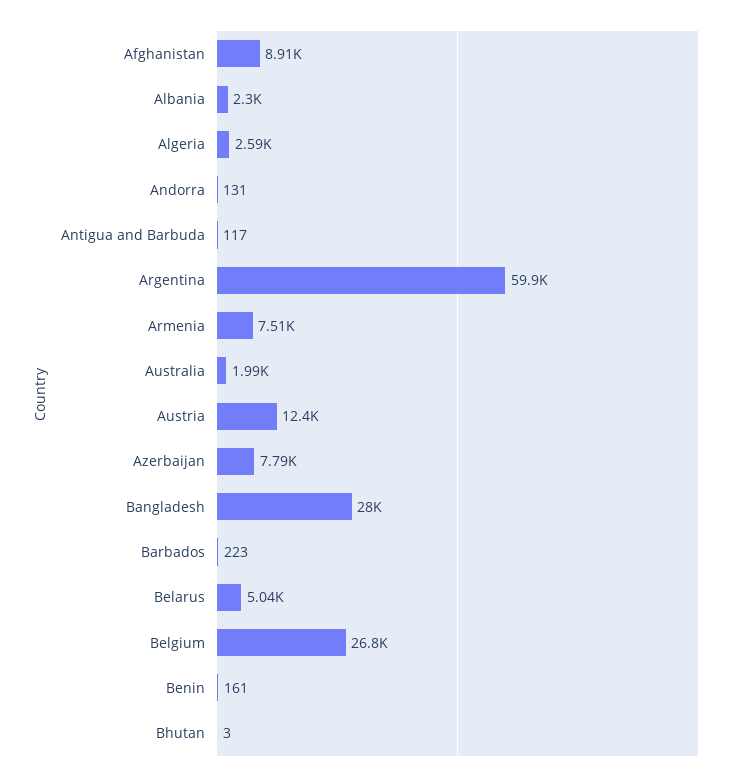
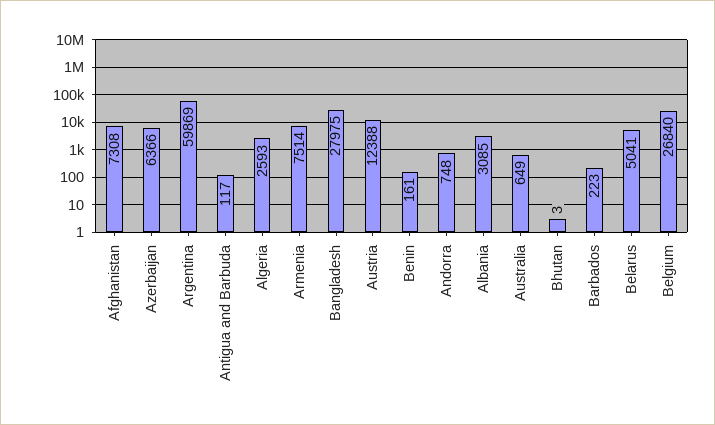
Afghanistan: 8910 -> 7308
Albania: 2300 -> 3085
Andorra: 131 -> 748
Australia: 1990 -> 649
Azerbaijan: 7790 -> 6366

